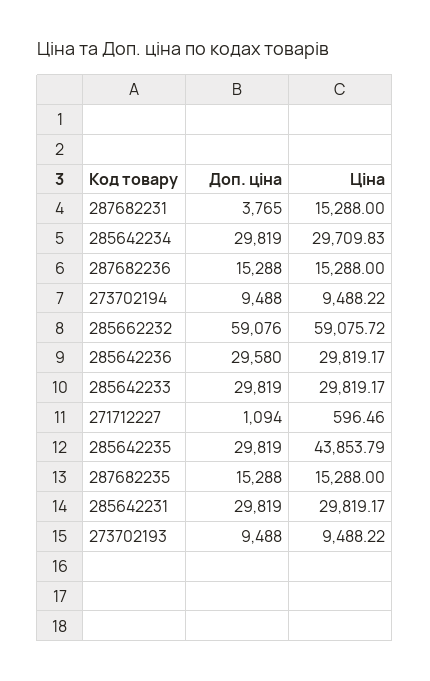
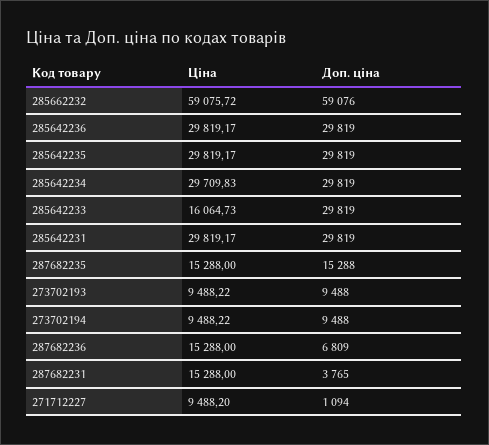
Доп. ціна, 287682236: 15288 -> 6809
Доп. ціна, 285642236: 29580 -> 29819
Ціна, 285642233: 29819.17 -> 16064.73
Ціна, 271712227: 596.46 -> 9488.2
Ціна, 285642235: 43853.79 -> 29819.17

